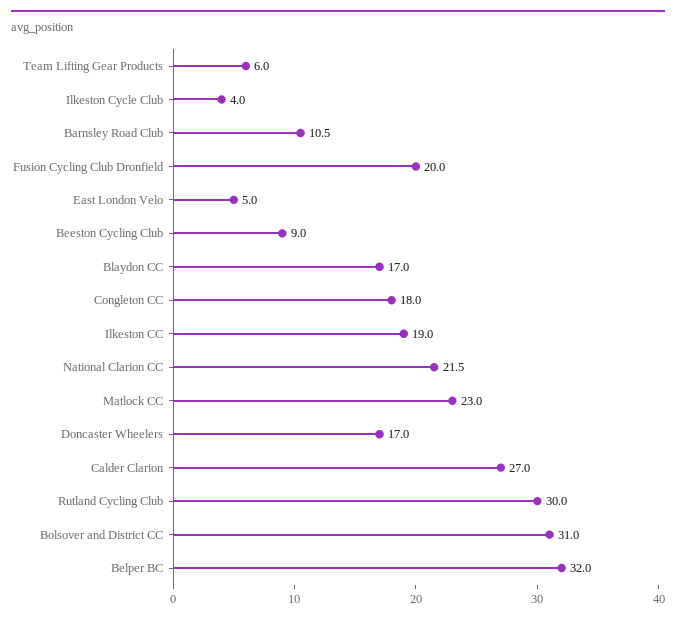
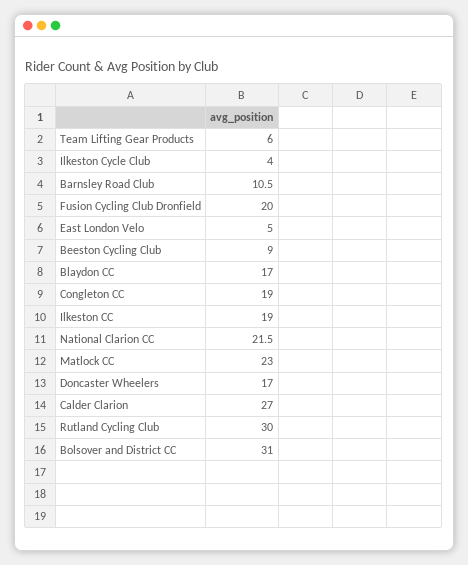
Congleton CC: 18 -> 19
Belper BC: 32 -> none

